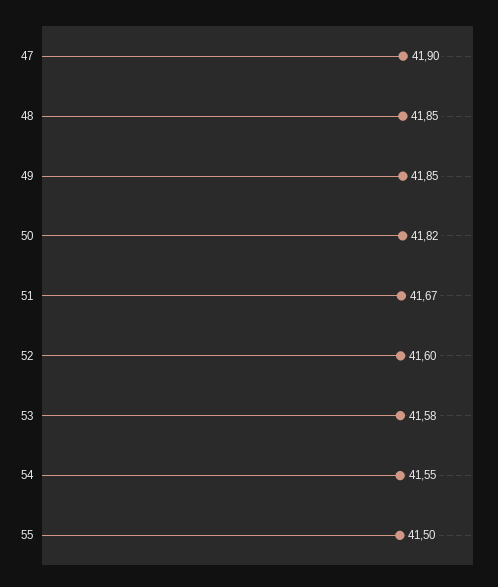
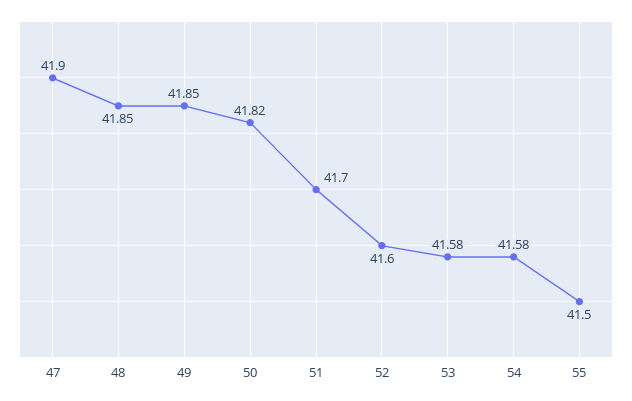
51: 41.67 -> 41.7
54: 41.55 -> 41.58

